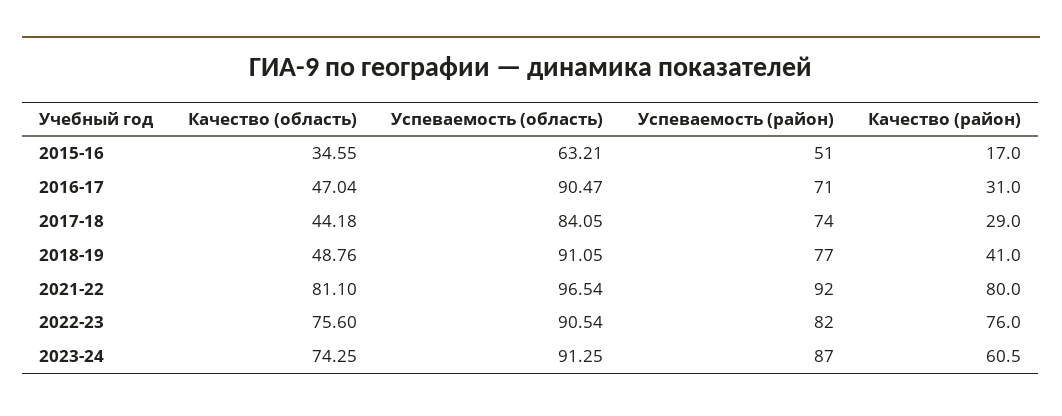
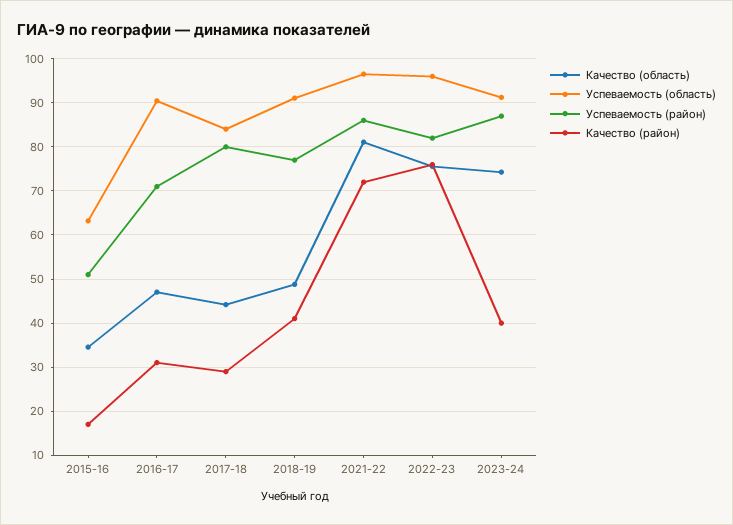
Успеваемость (район), 2017-18: 74 -> 80
Успеваемость (район), 2021-22: 92 -> 86
Качество (район), 2021-22: 80 -> 72
Успеваемость (область), 2022-23: 90.54 -> 96
Качество (район), 2023-24: 60.5 -> 40

